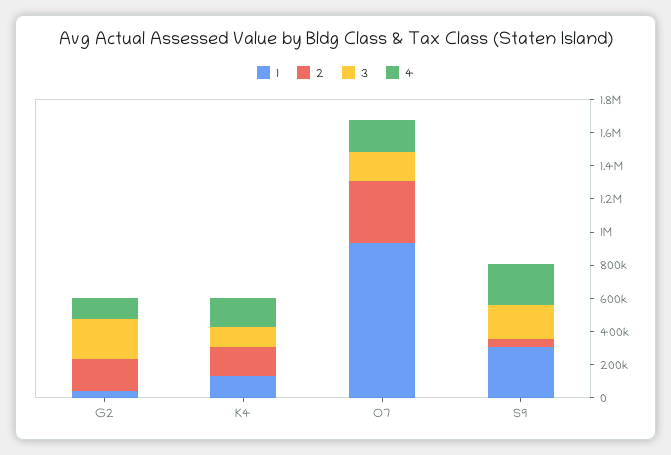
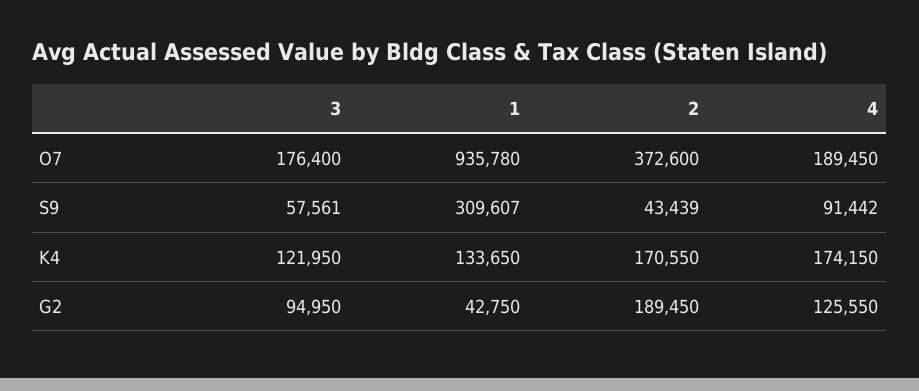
3, G2: 250000 -> 94950
3, S9: 200000 -> 57561
4, S9: 250000 -> 91442

